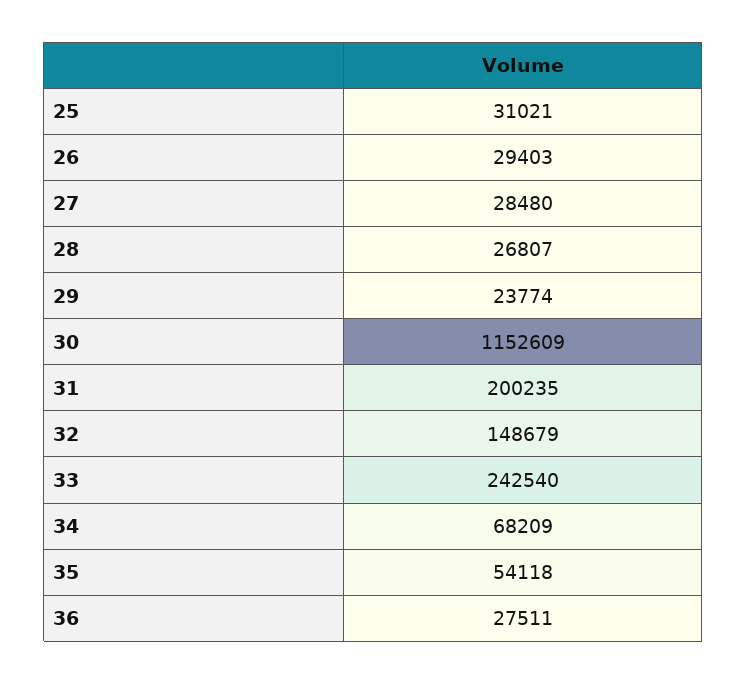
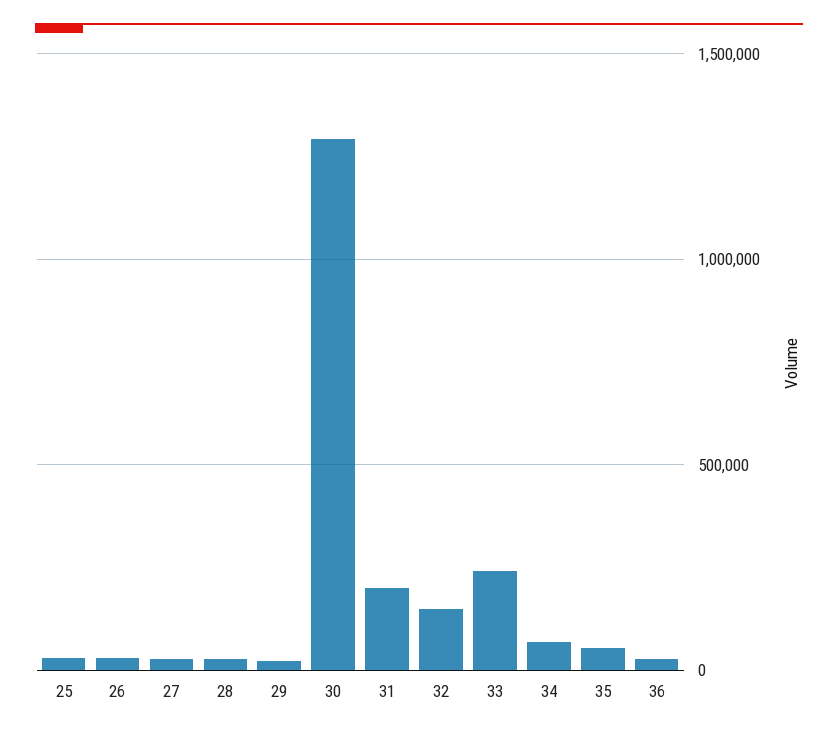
30: 1152609 -> 1300000

